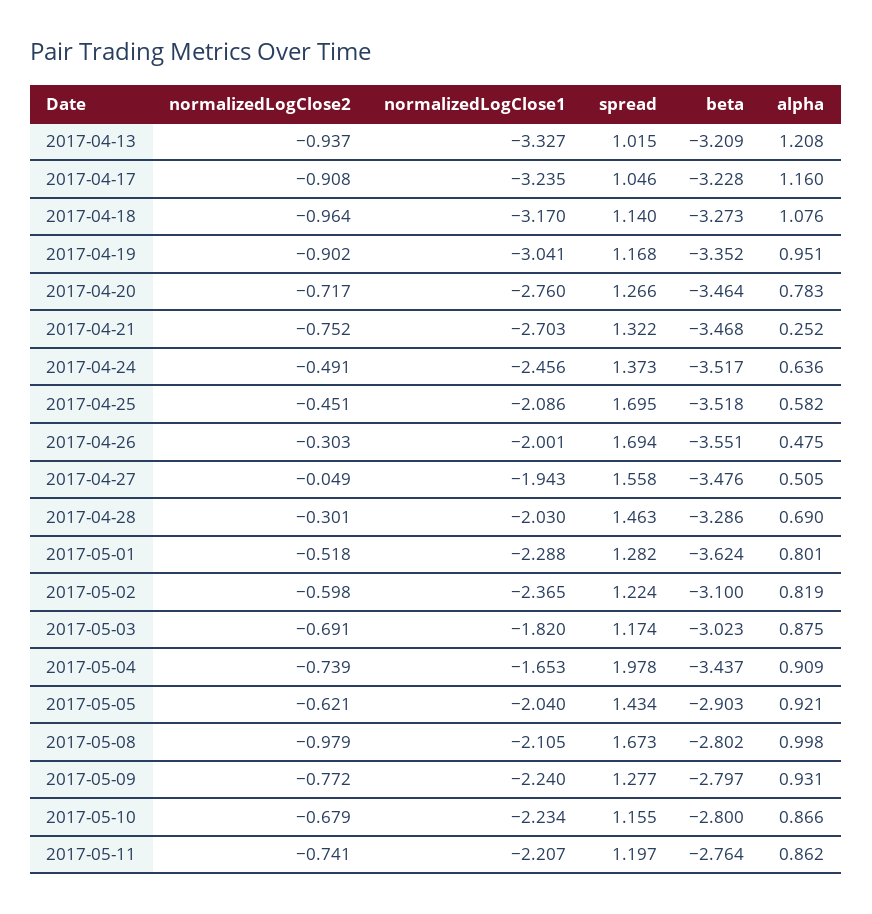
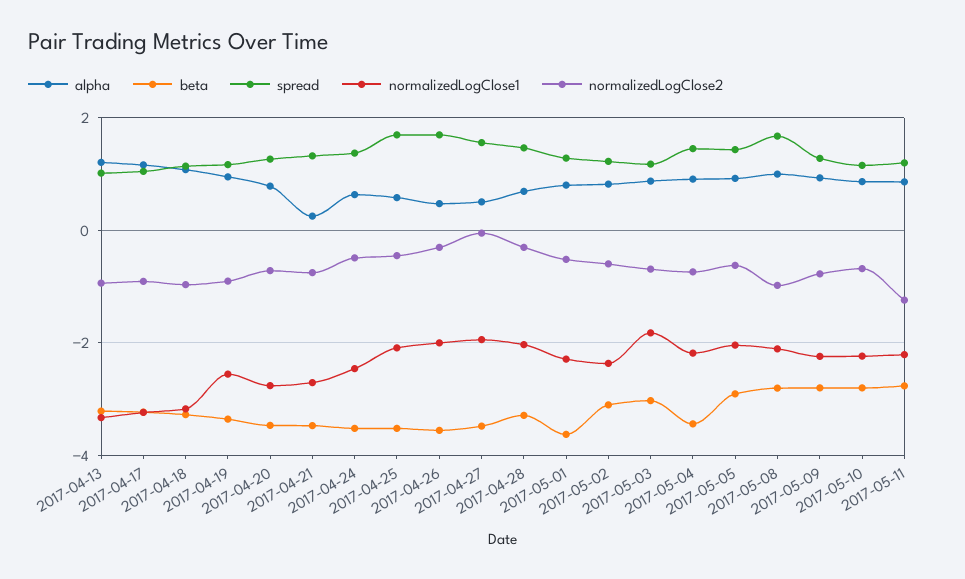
normalizedLogClose1, 2017-04-19: -3.041 -> -2.6
normalizedLogClose1, 2017-05-04: -1.653 -> -2.2
spread, 2017-05-04: 1.978 -> 1.4
normalizedLogClose2, 2017-05-11: -0.741 -> -1.2

